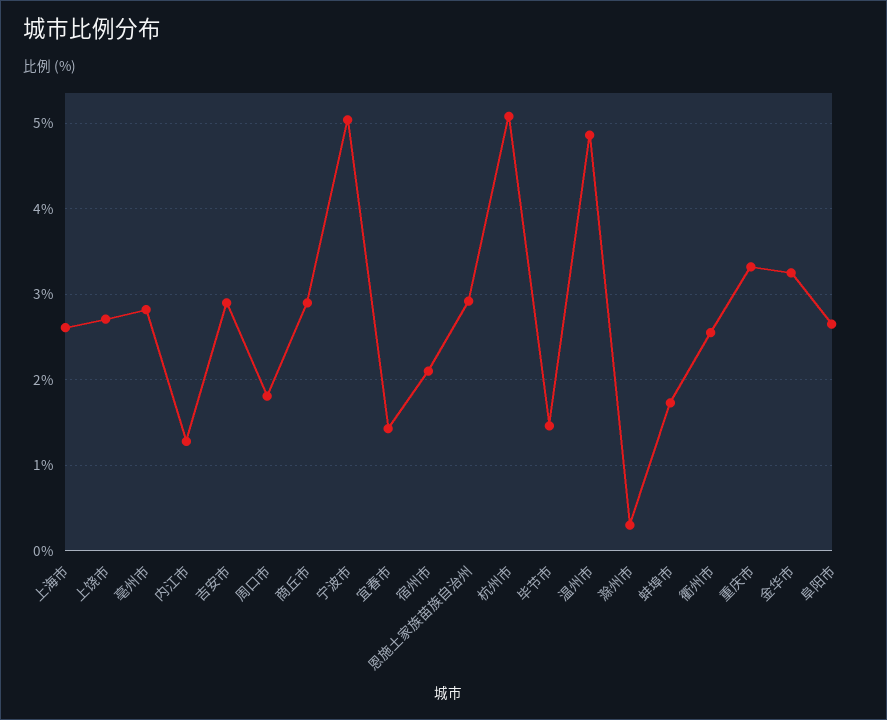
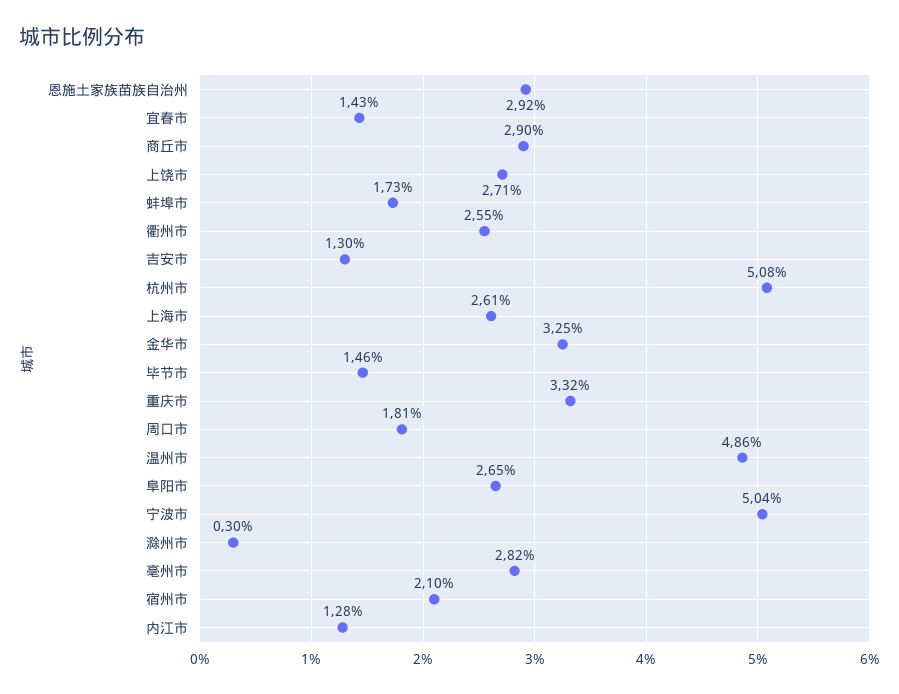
吉安市: 2.9 -> 1.3

